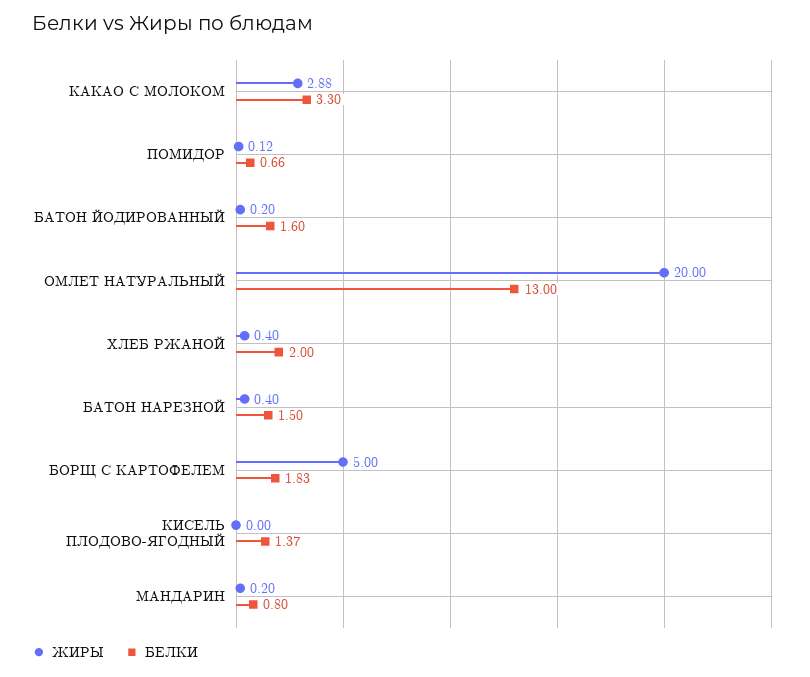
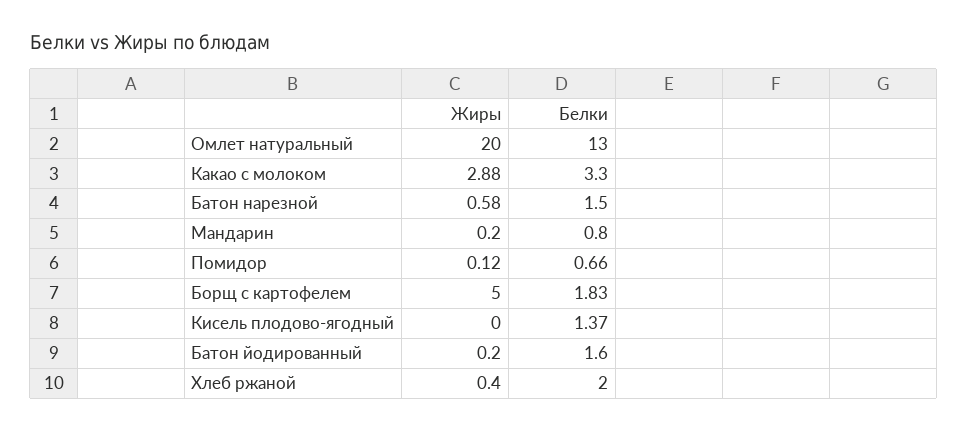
ЖИРЫ, БАТОН НАРЕЗНОЙ: 0.4 -> 0.58

